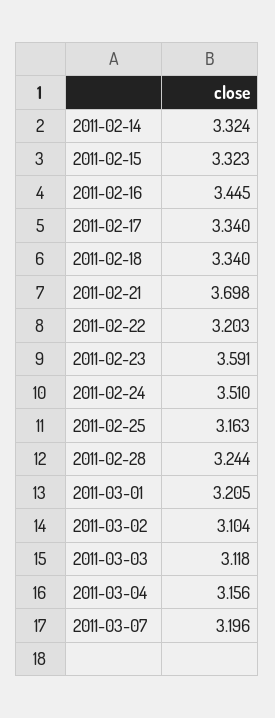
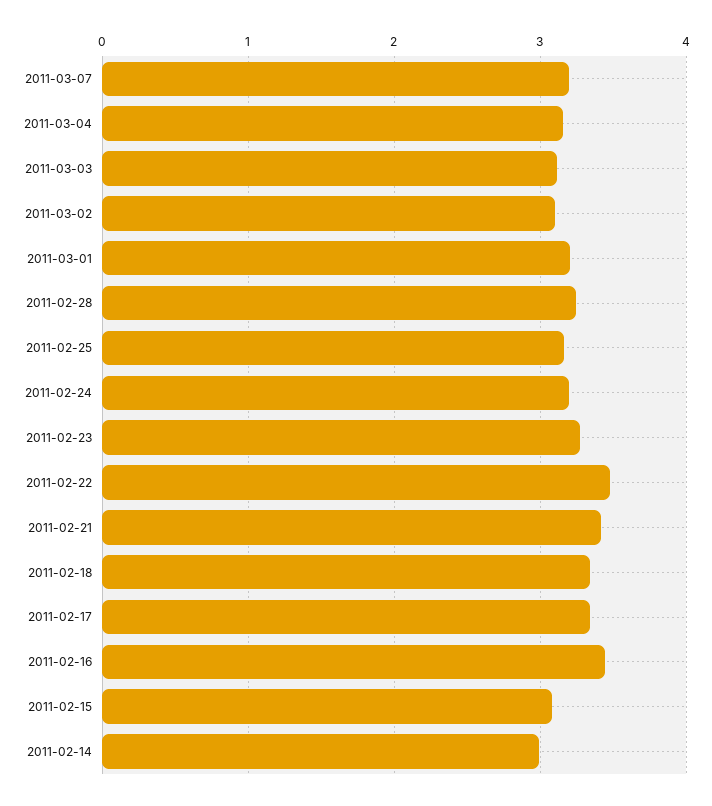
2011-02-14: 3.324 -> 3
2011-02-15: 3.323 -> 3.1
2011-02-21: 3.698 -> 3.4
2011-02-22: 3.203 -> 3.5
2011-02-23: 3.591 -> 3.3
2011-02-24: 3.51 -> 3.2

